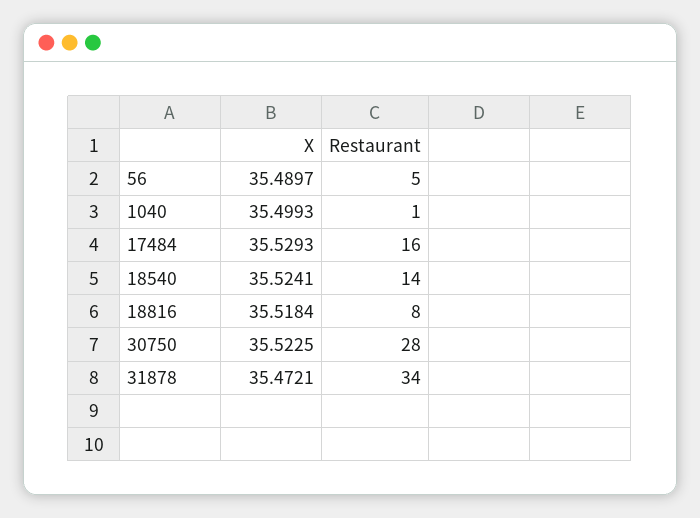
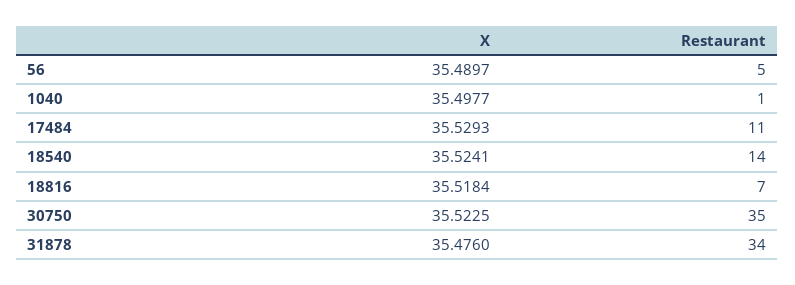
X, 1040: 35.4993 -> 35.4977
Restaurant, 17484: 16 -> 11
Restaurant, 18816: 8 -> 7
Restaurant, 30750: 28 -> 35
X, 31878: 35.4721 -> 35.476

